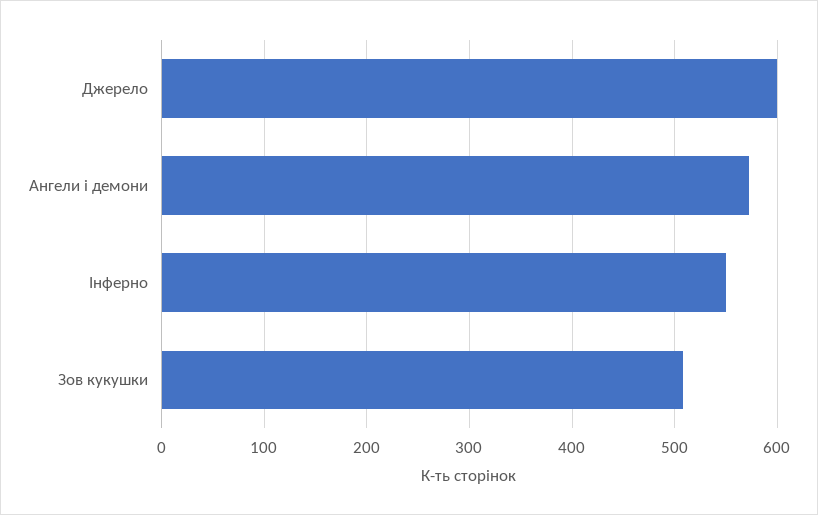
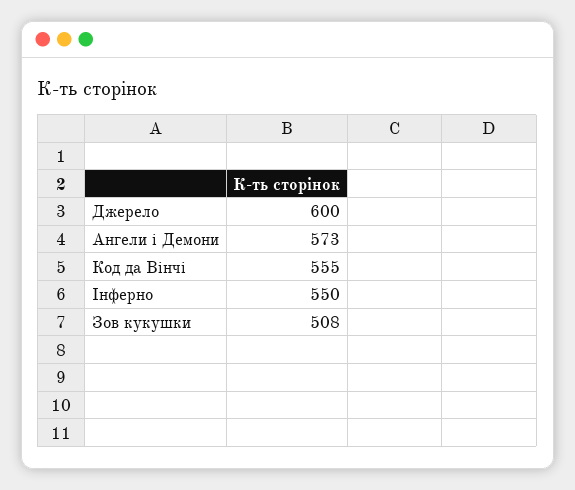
Код да Вінчі: none -> 555

